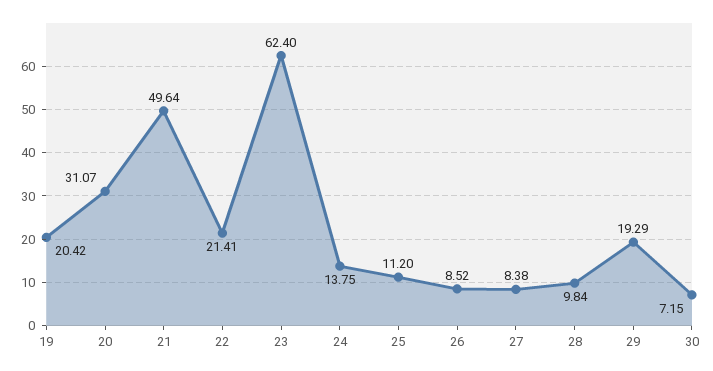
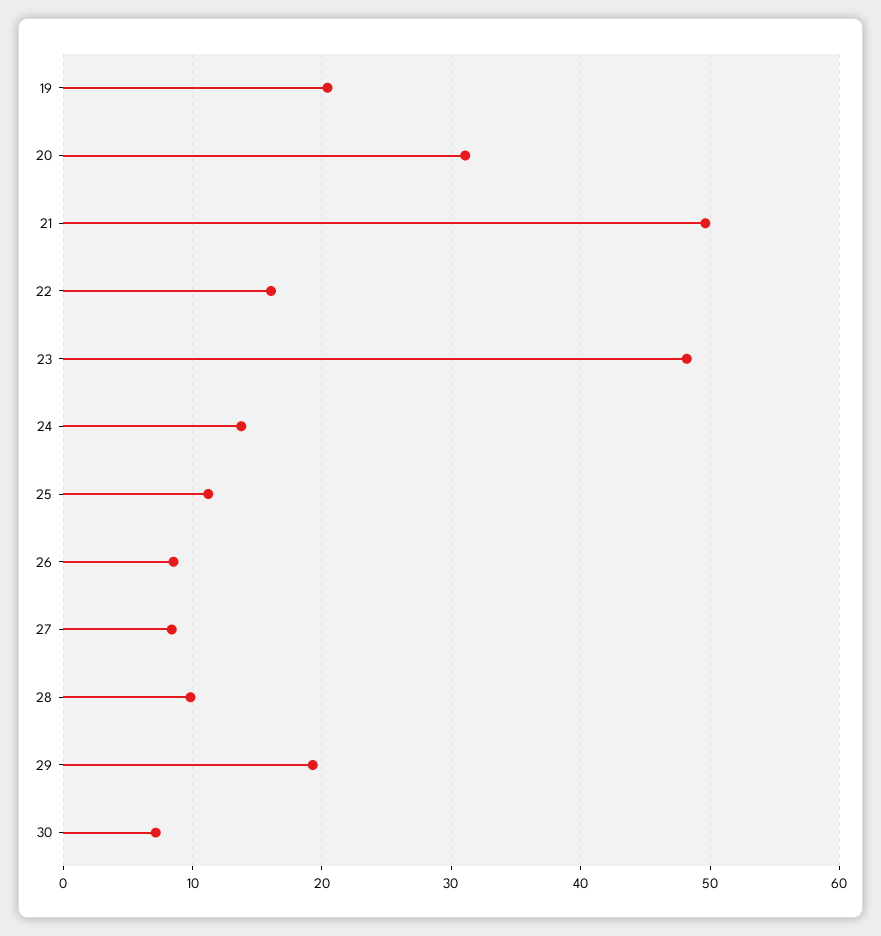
22: 21.41 -> 16
23: 62.4 -> 48

